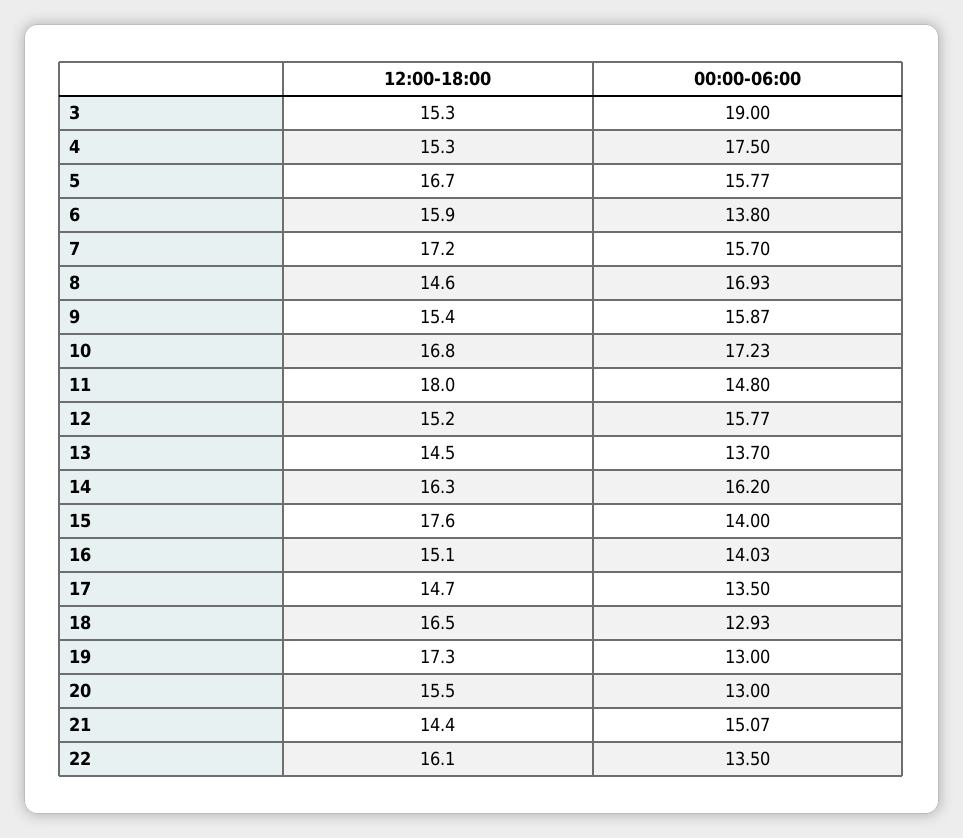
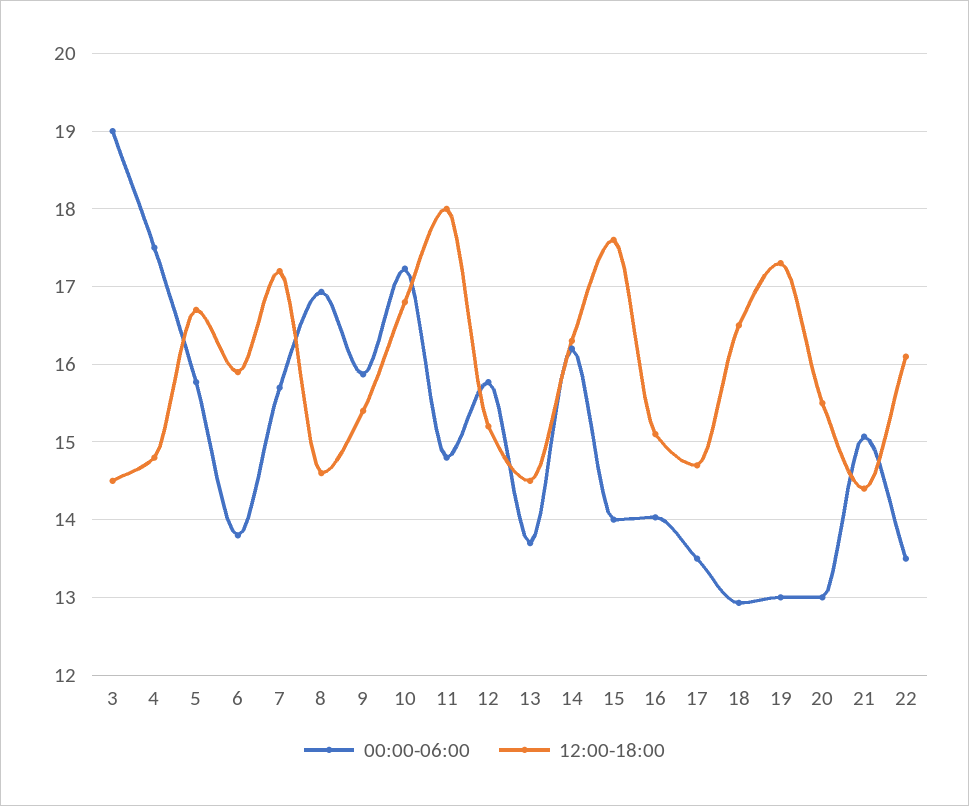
12:00-18:00, 3: 15.3 -> 14.5
12:00-18:00, 4: 15.3 -> 14.8

